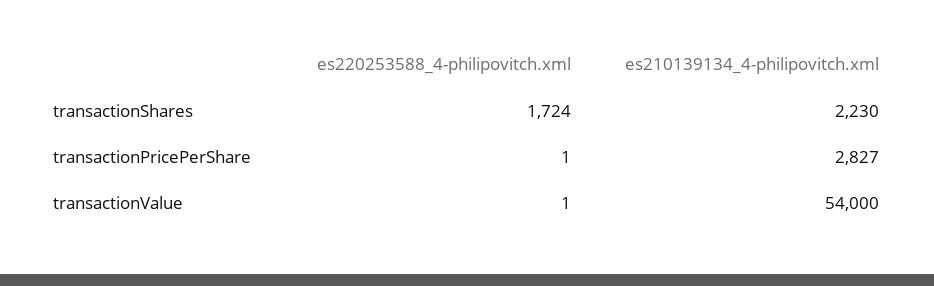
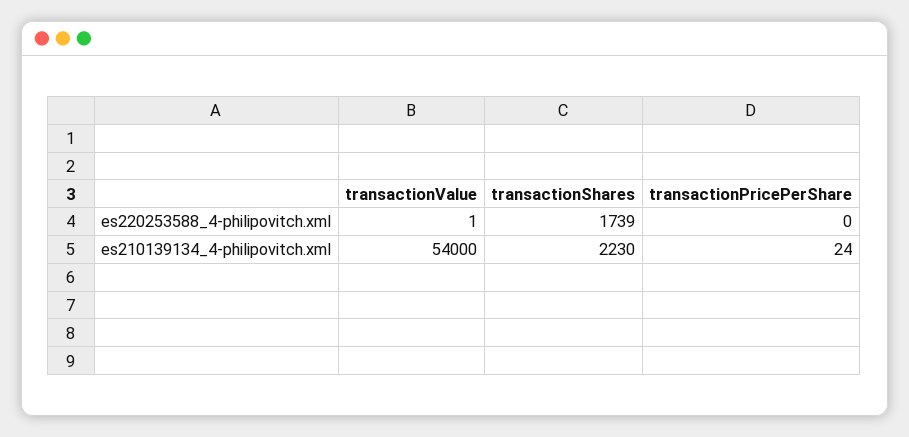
es220253588_4-philipovitch.xml, transactionShares: 1724 -> 1739
es220253588_4-philipovitch.xml, transactionPricePerShare: 1 -> 0
es210139134_4-philipovitch.xml, transactionPricePerShare: 2827 -> 24

